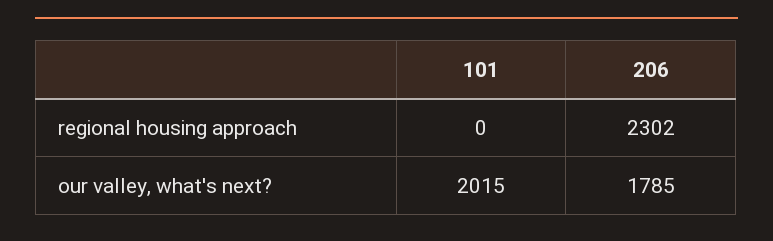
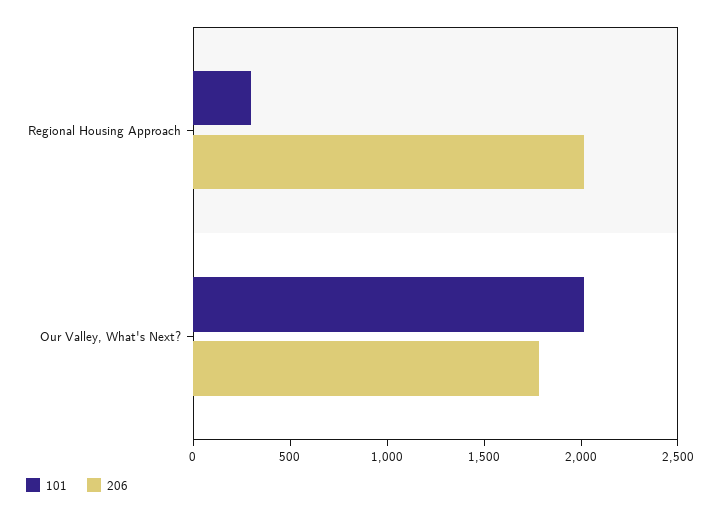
101, regional housing approach: 0 -> 300
206, regional housing approach: 2302 -> 2000

